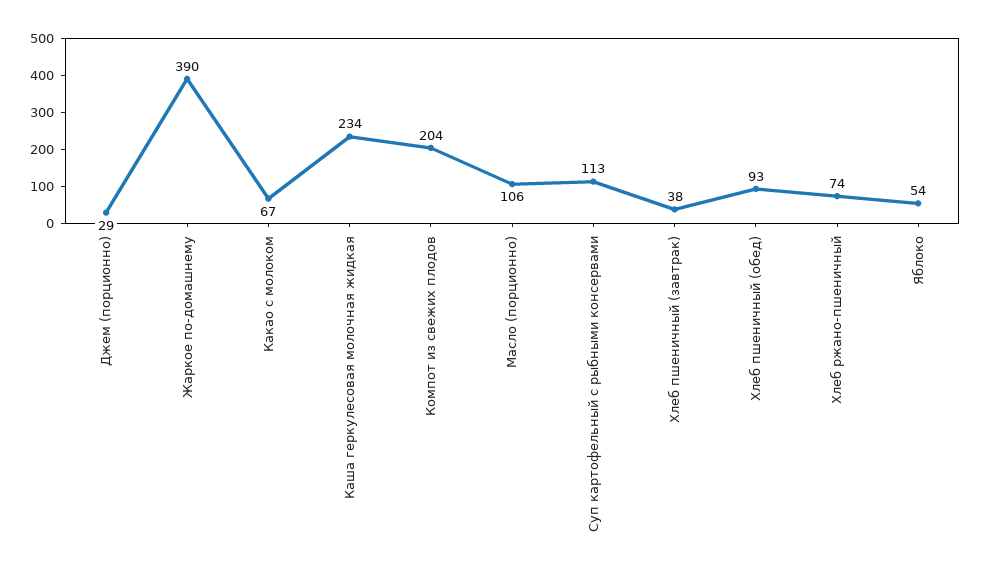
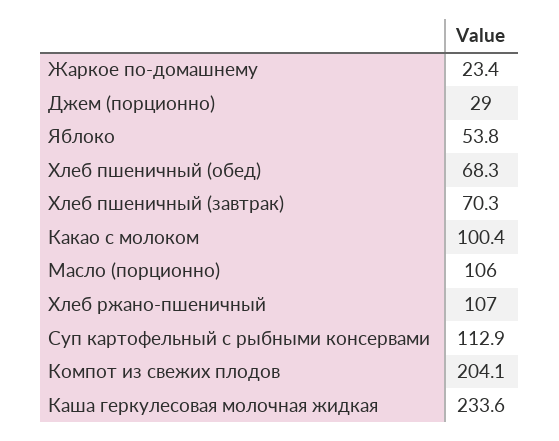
Жаркое по-домашнему: 390 -> 23.4
Какао с молоком: 67 -> 100.4
Хлеб пшеничный (завтрак): 38 -> 70.3
Хлеб пшеничный (обед): 93 -> 68.3
Хлеб ржано-пшеничный: 74 -> 107

